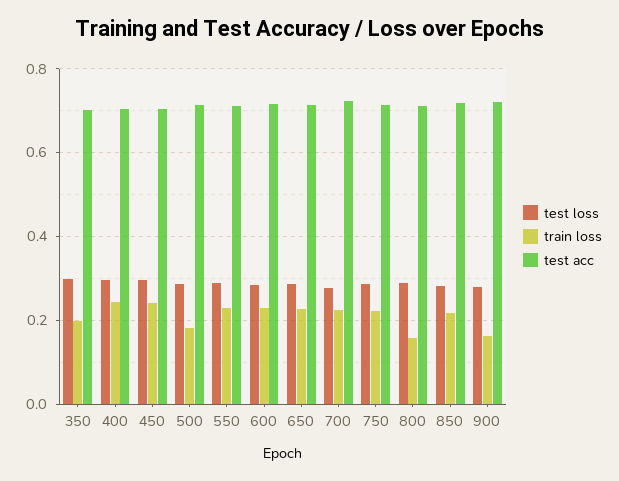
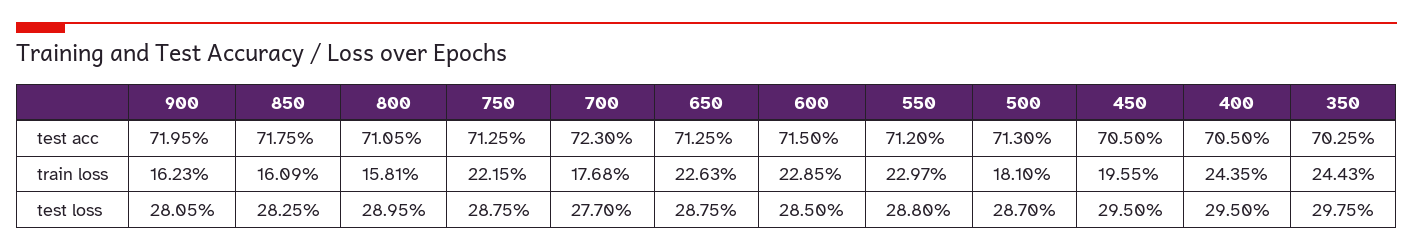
train loss, 350: 0.2 -> 0.2443
train loss, 450: 0.24 -> 0.1955
train loss, 700: 0.22 -> 0.1768
train loss, 850: 0.22 -> 0.1609

